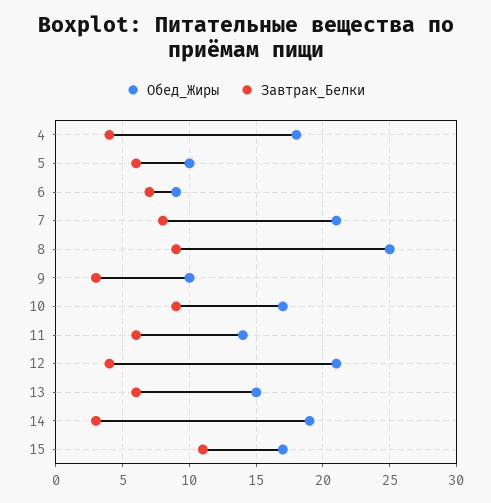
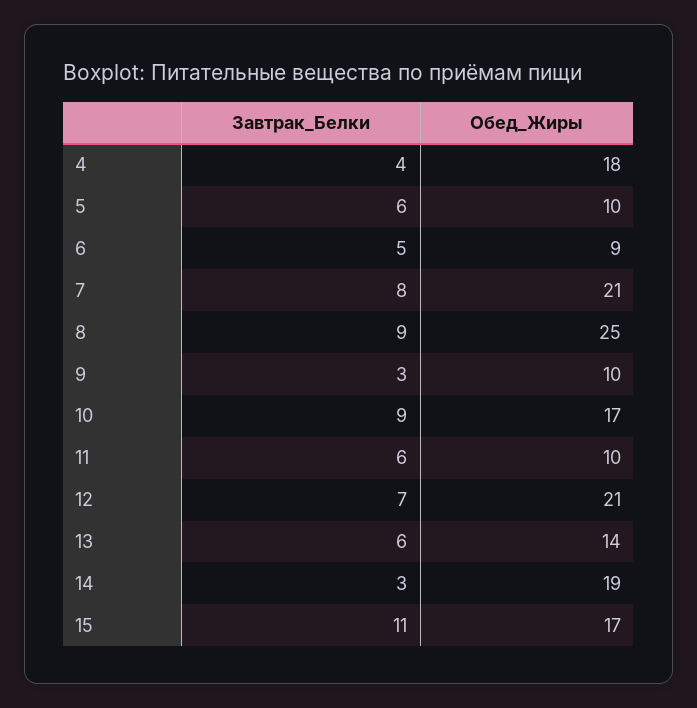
Завтрак_Белки, 6: 7 -> 5
Обед_Жиры, 11: 14 -> 10
Завтрак_Белки, 12: 4 -> 7
Обед_Жиры, 13: 15 -> 14

